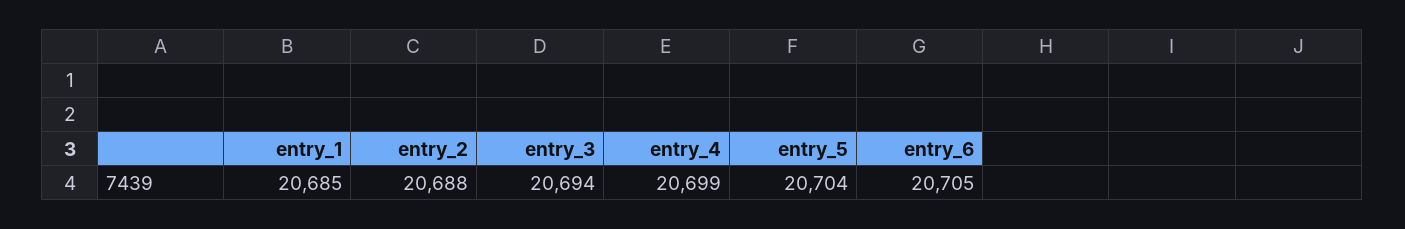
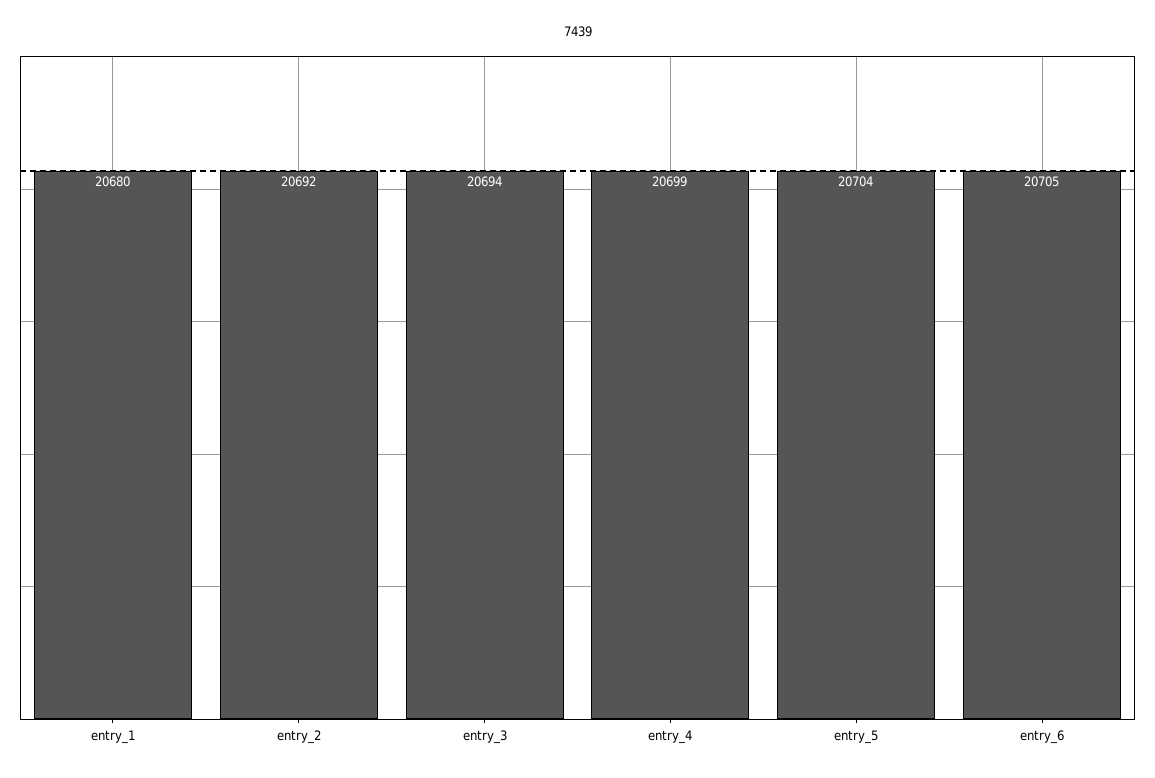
entry_1: 20685 -> 20680
entry_2: 20688 -> 20692

